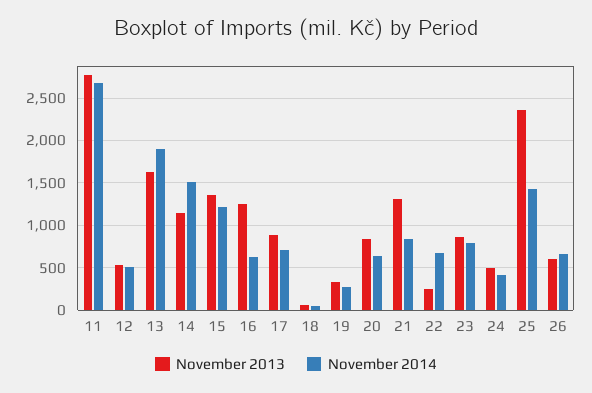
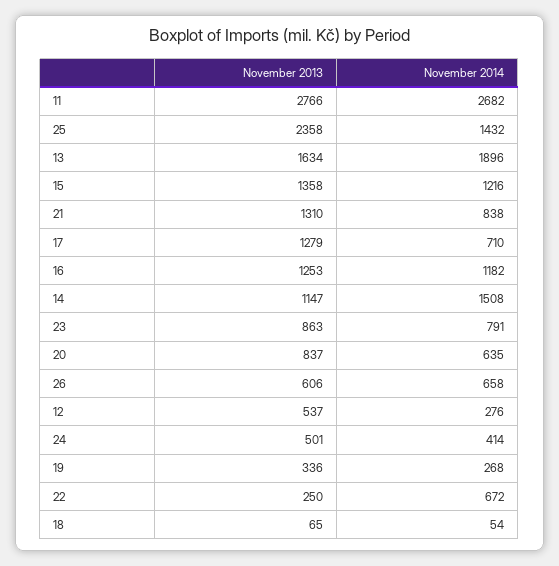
November 2014, 12: 500 -> 276
November 2014, 16: 600 -> 1182
November 2013, 17: 900 -> 1279

